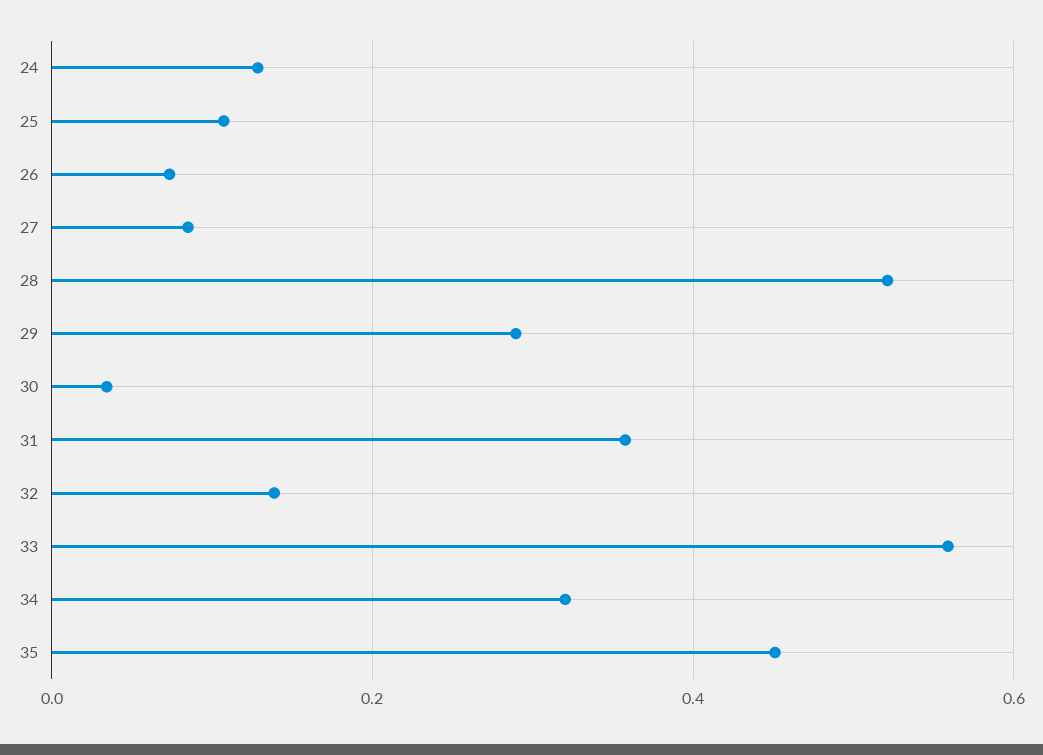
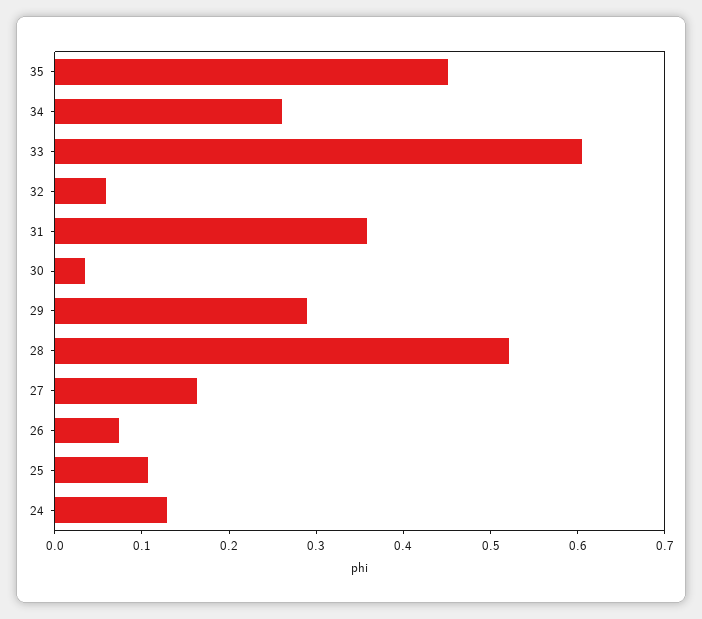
27: 0.08 -> 0.16
32: 0.14 -> 0.06
33: 0.56 -> 0.6
34: 0.32 -> 0.26

